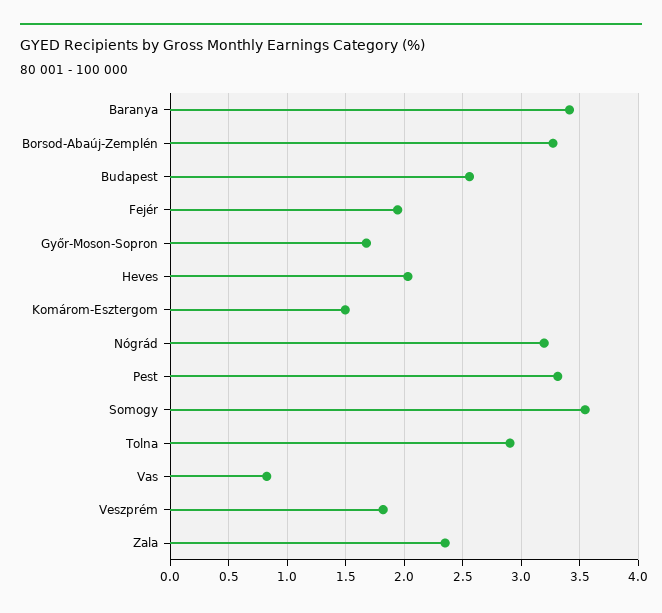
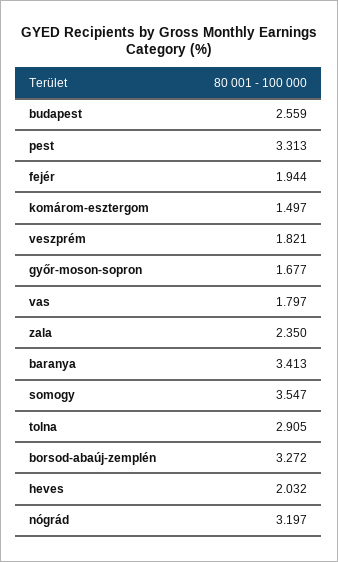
Vas: 0.8 -> 1.797

